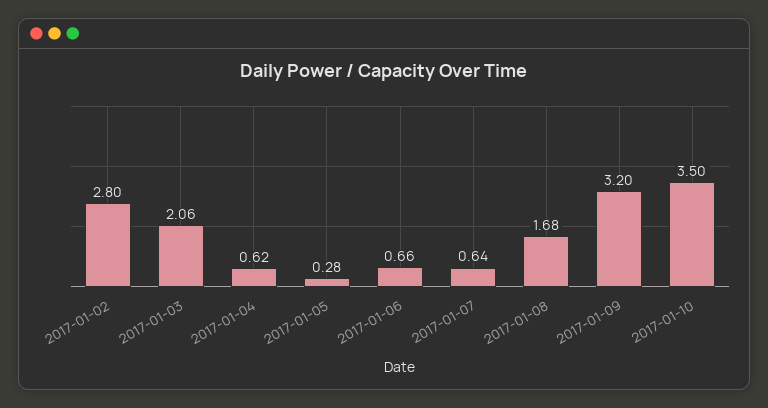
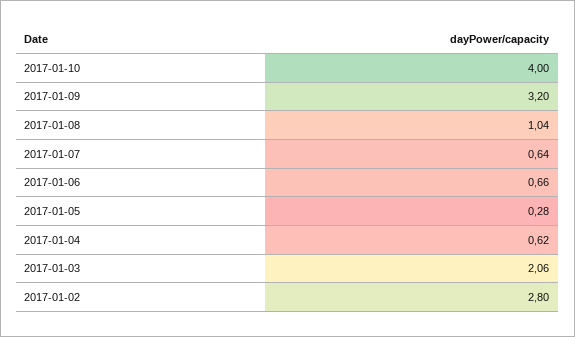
2017-01-08: 1.68 -> 1.04
2017-01-10: 3.5 -> 4

